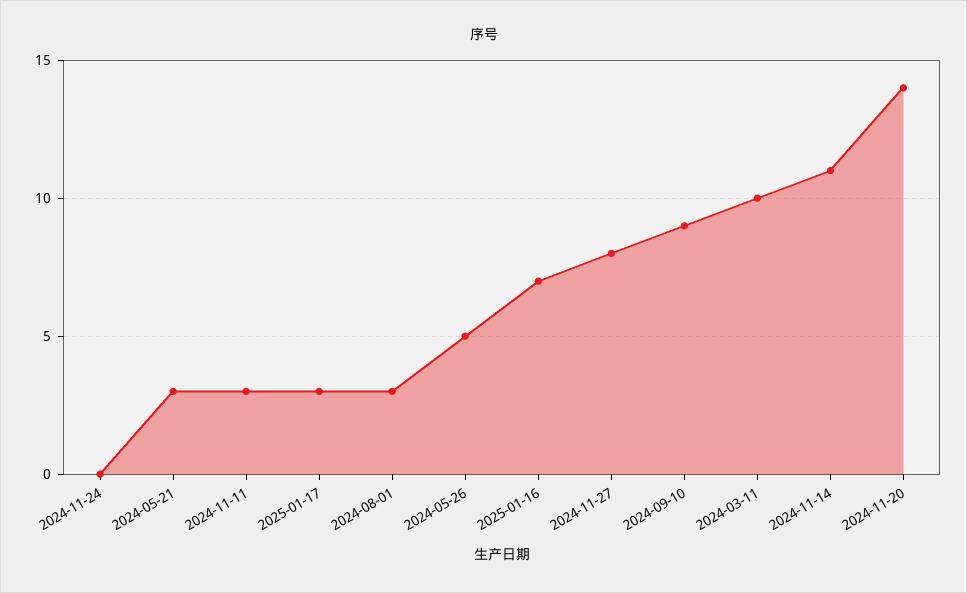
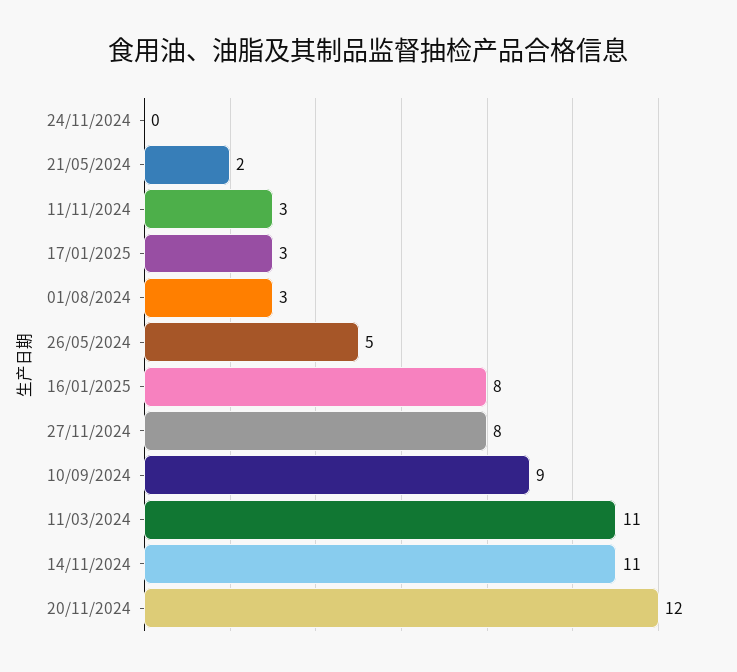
2024-05-21: 3 -> 2
2025-01-16: 7 -> 8
2024-03-11: 10 -> 11
2024-11-20: 14 -> 12

